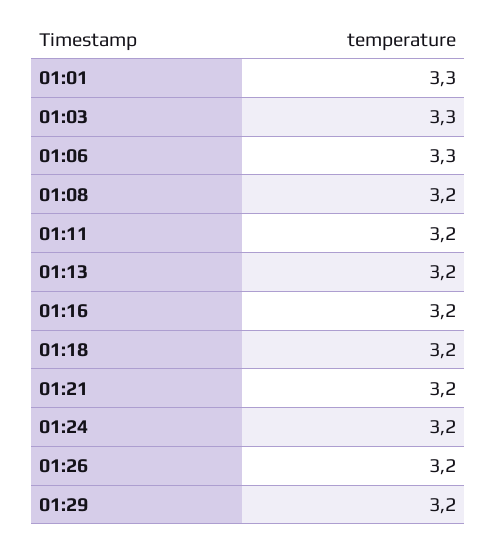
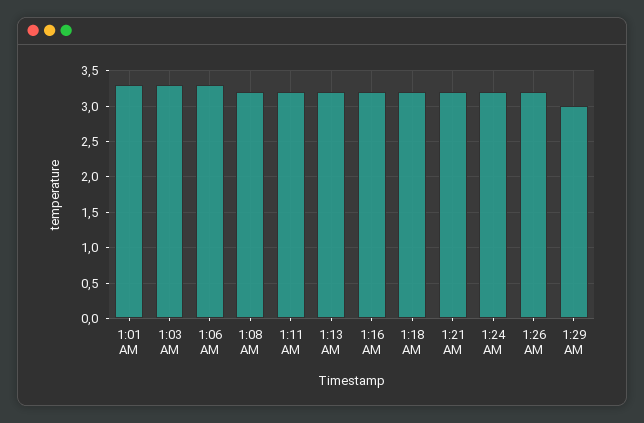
01:29: 3.2 -> 3

